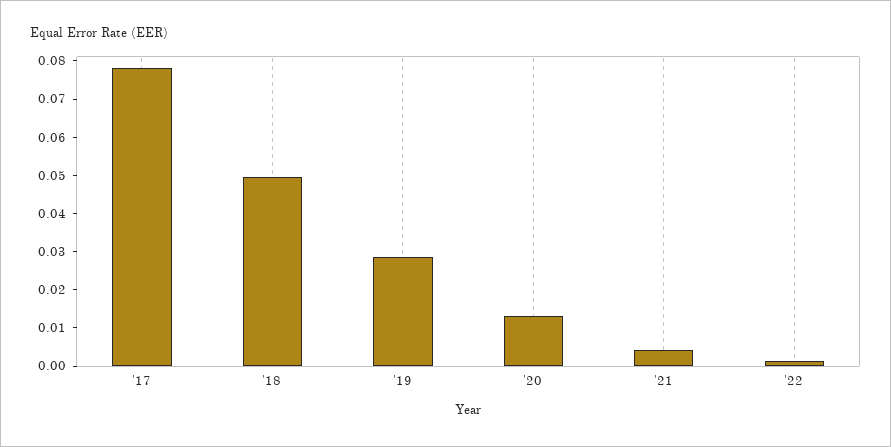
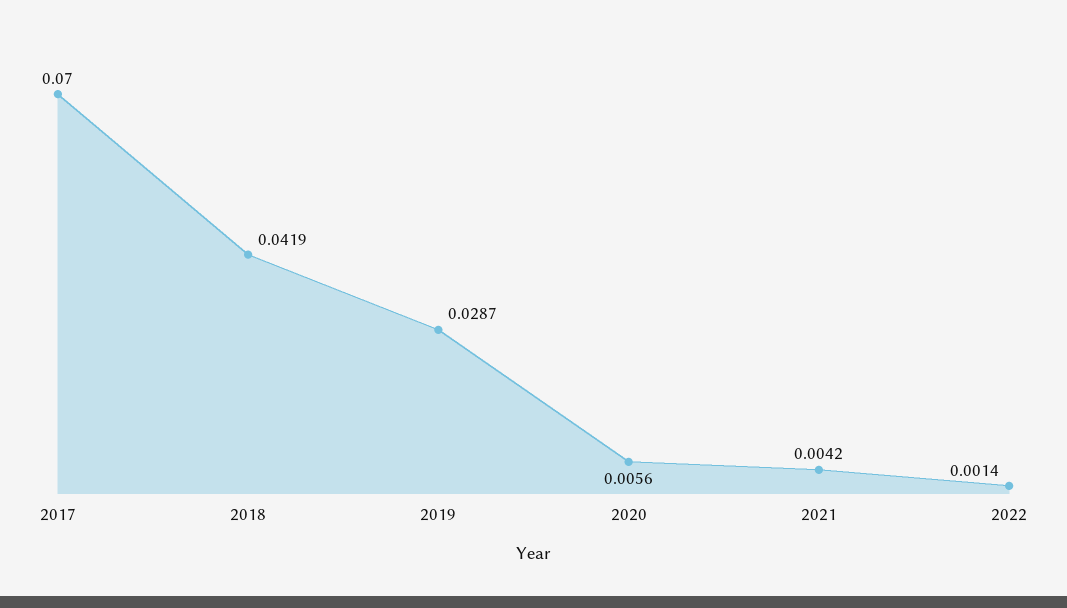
'17: 0.0775 -> 0.07
'18: 0.05 -> 0.0419
'20: 0.0125 -> 0.0056

